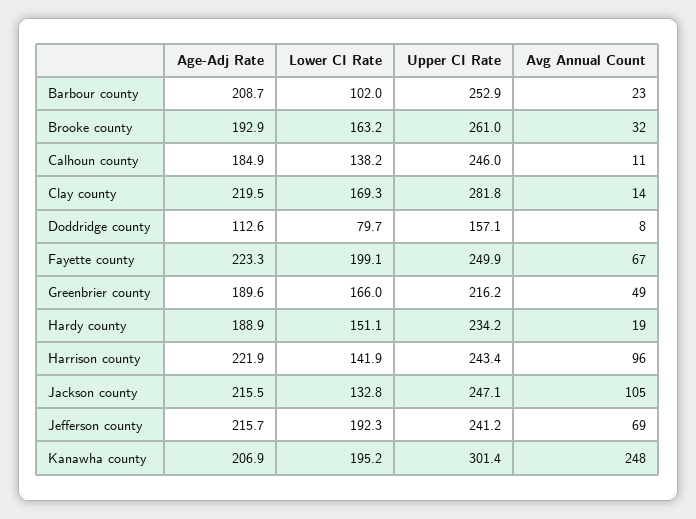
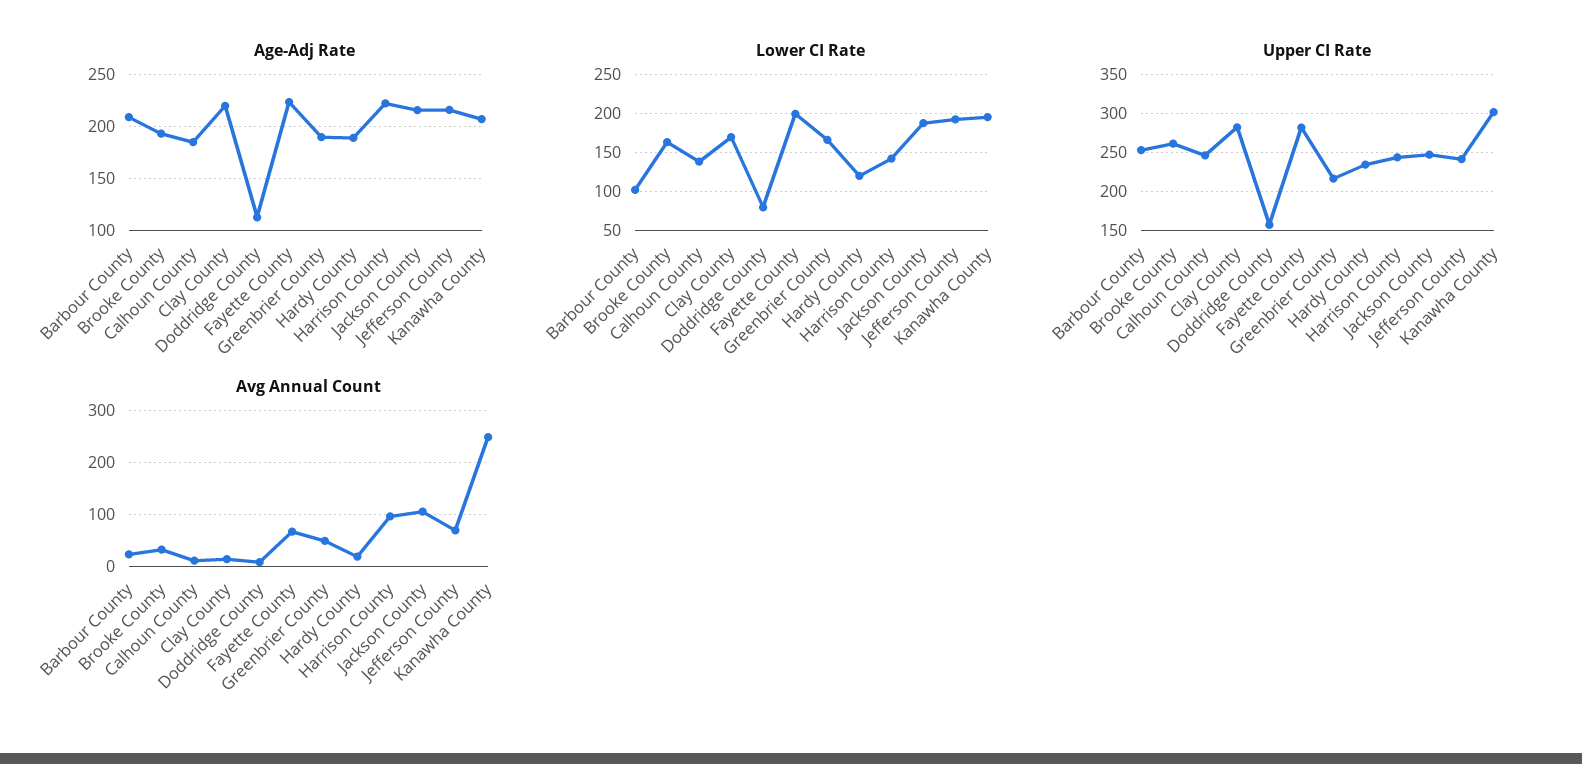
Upper CI Rate, Fayette county: 249.9 -> 280
Lower CI Rate, Hardy county: 151.1 -> 120
Lower CI Rate, Jackson county: 132.8 -> 190

